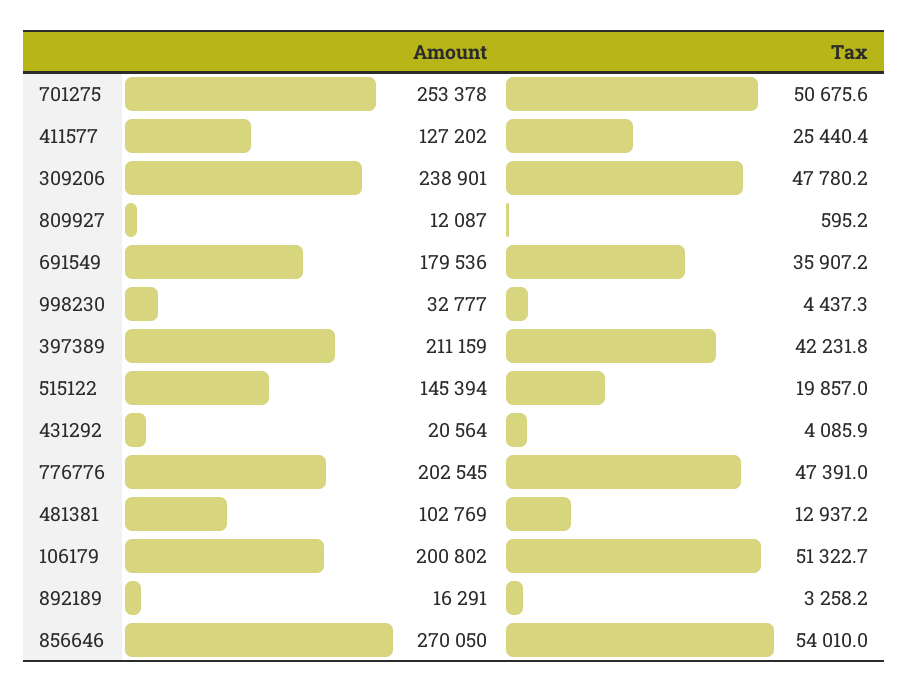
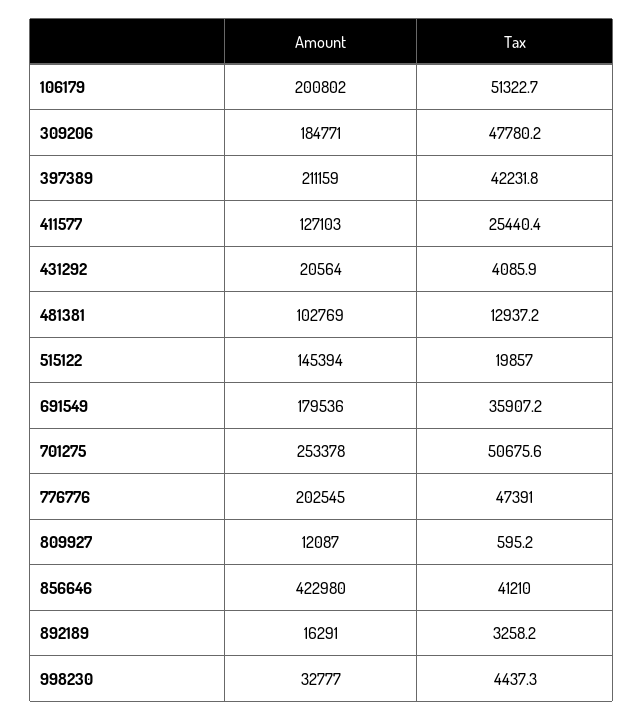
Amount, 411577: 127202 -> 127103
Amount, 309206: 238901 -> 184771
Amount, 856646: 270050 -> 422980
Tax, 856646: 54010 -> 41210

